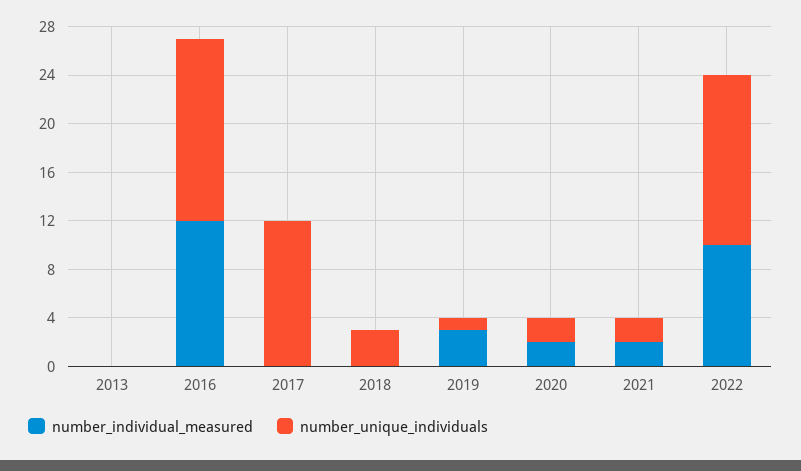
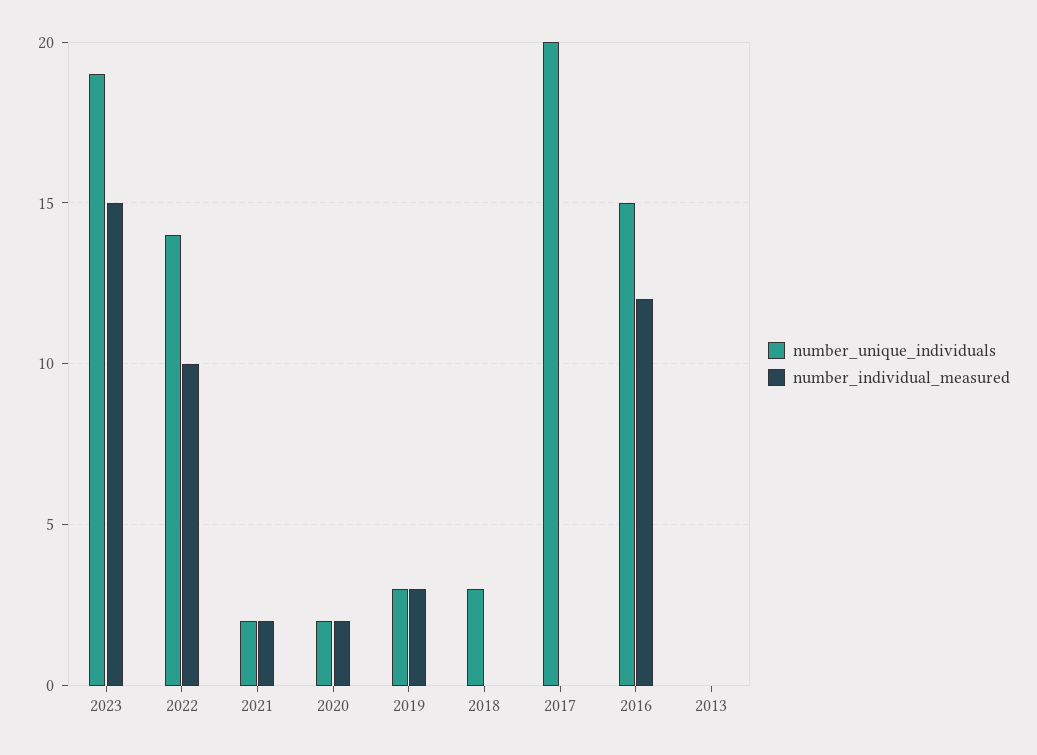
number_unique_individuals, 2017: 12 -> 20
number_unique_individuals, 2019: 1 -> 3
number_unique_individuals, 2023: none -> 19
number_individual_measured, 2023: none -> 15

